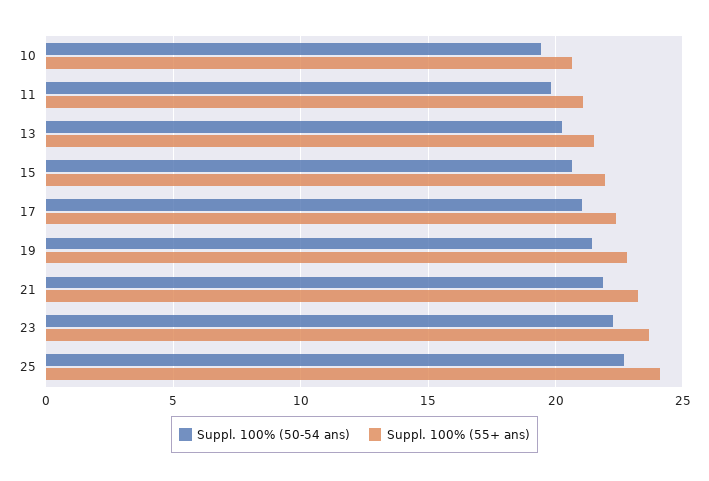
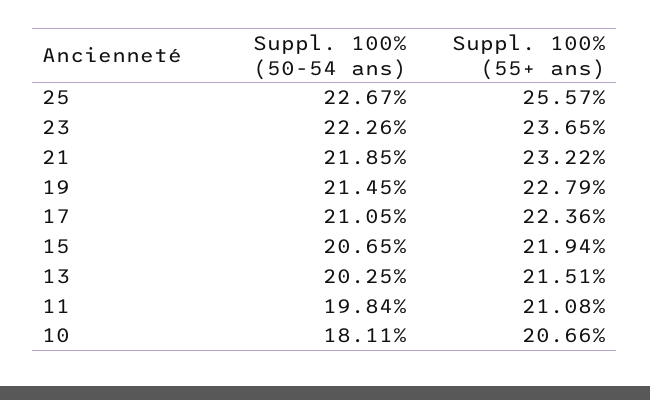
Suppl. 100% (50-54 ans), 10: 19.5 -> 18.11
Suppl. 100% (55+ ans), 25: 24 -> 25.57

